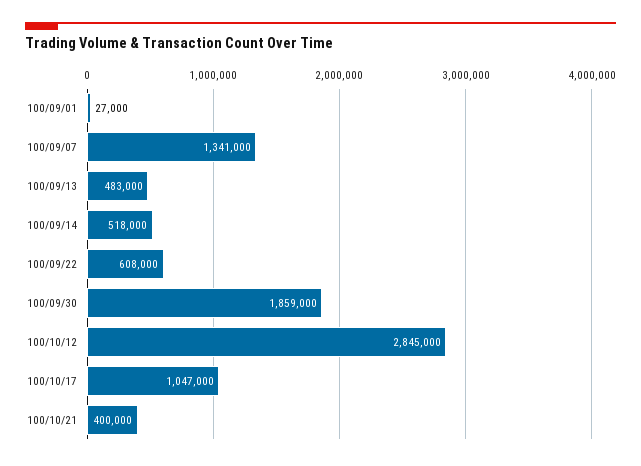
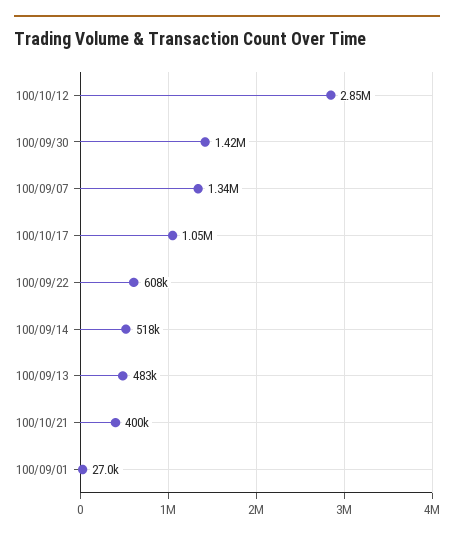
100/09/30: 1859000 -> 1420000

